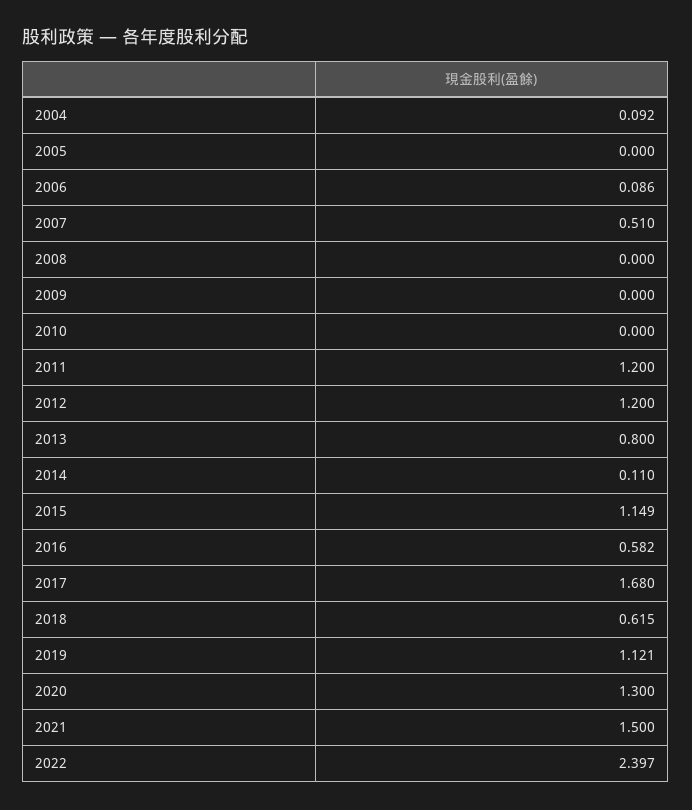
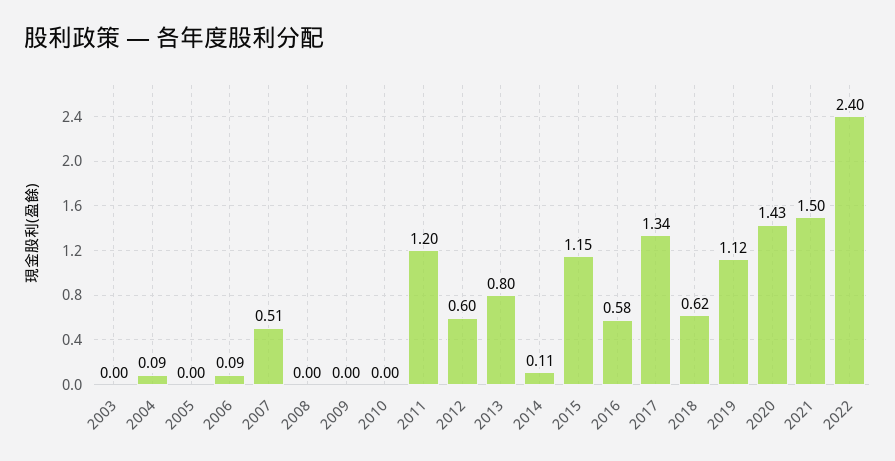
2012: 1.2 -> 0.6
2017: 1.68 -> 1.34
2020: 1.3 -> 1.43
2003: none -> 0

